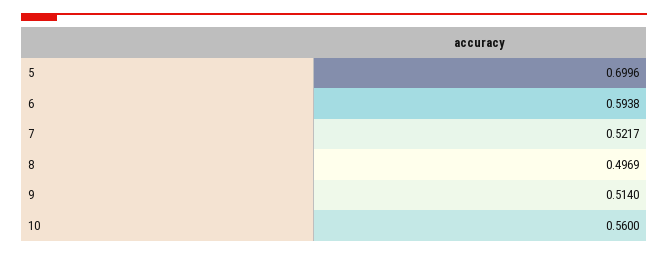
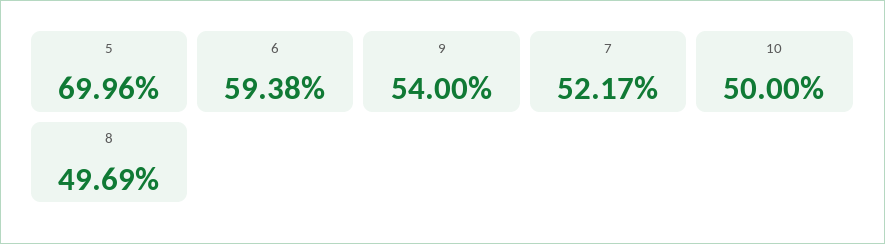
9: 0.514 -> 0.54
10: 0.56 -> 0.5

